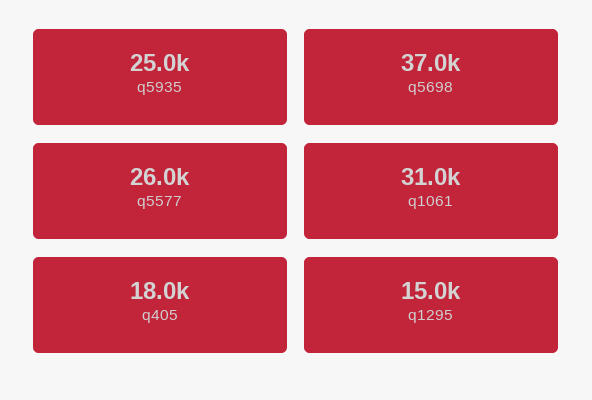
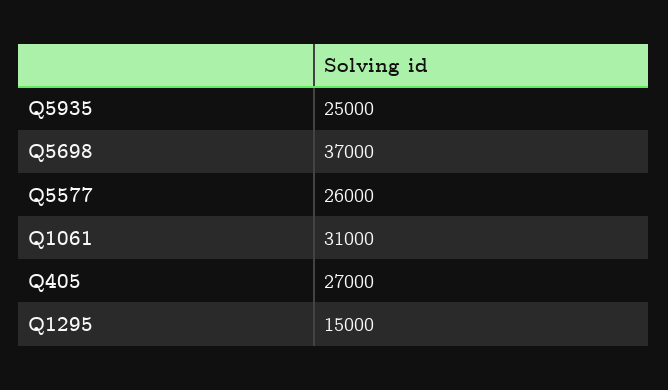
q405: 18000 -> 27000

